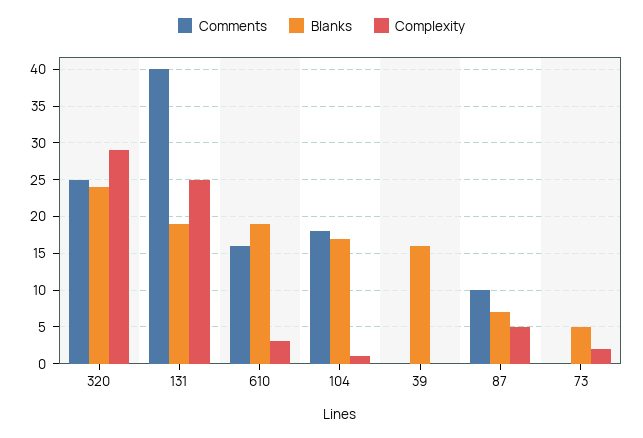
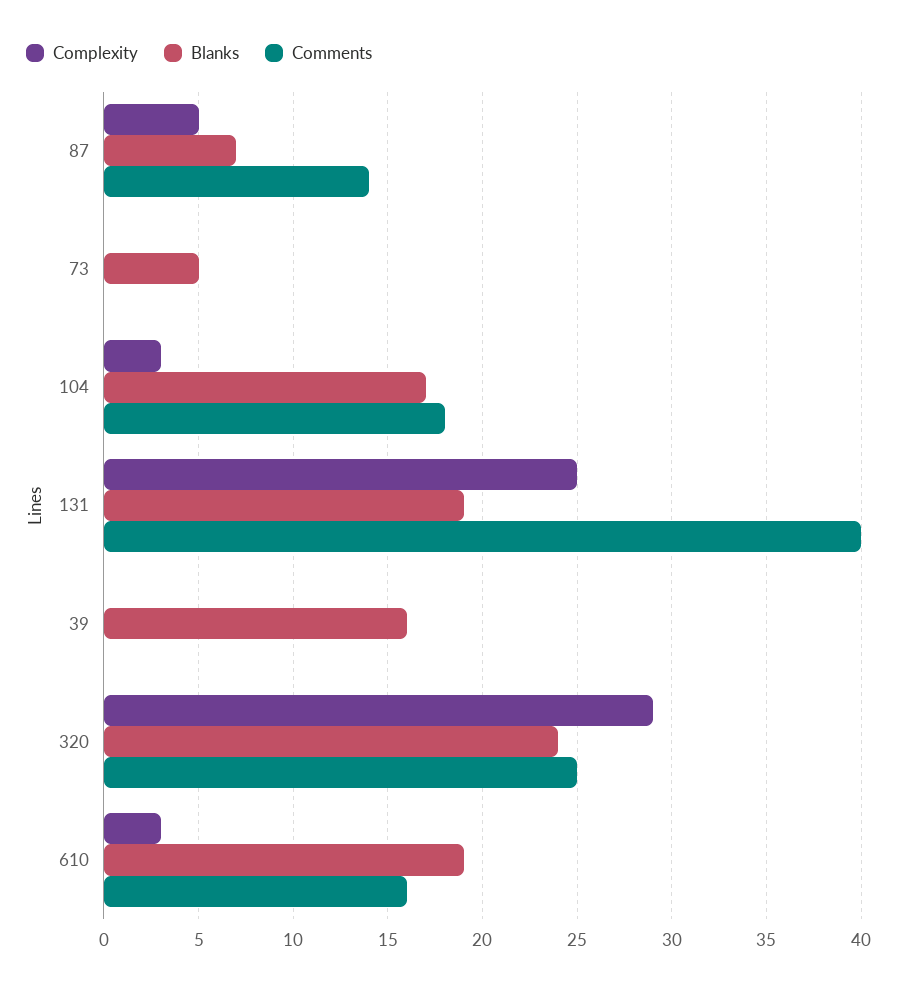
Complexity, 104: 1 -> 3
Comments, 87: 10 -> 14
Complexity, 73: 2 -> 0

